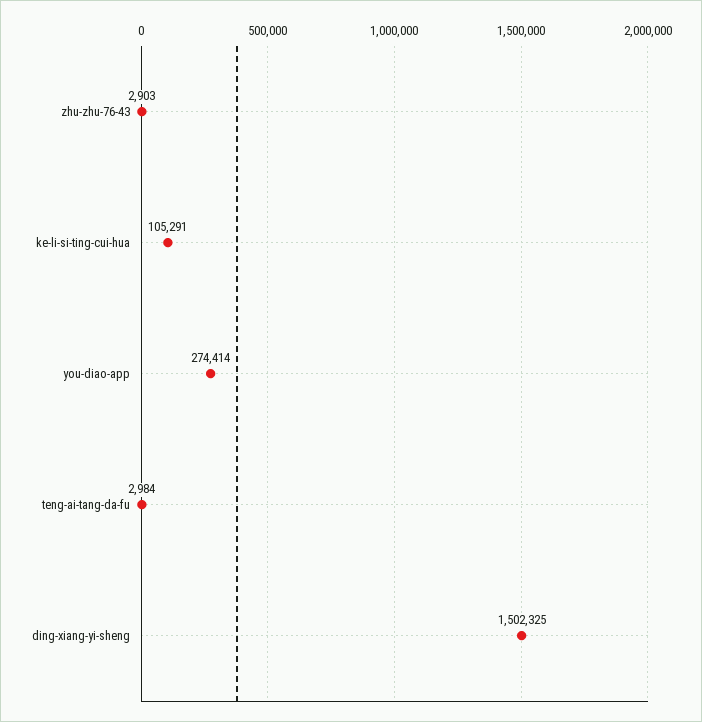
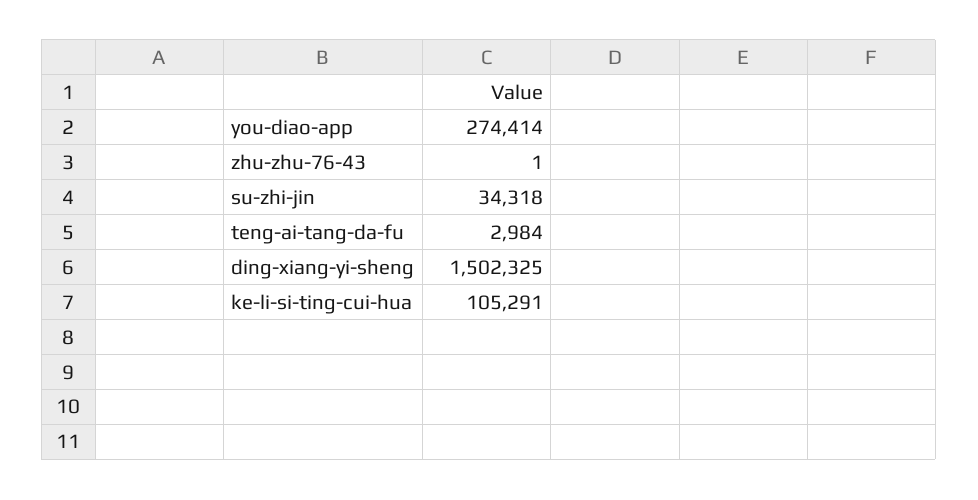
zhu-zhu-76-43: 2903 -> 1
su-zhi-jin: none -> 34318

